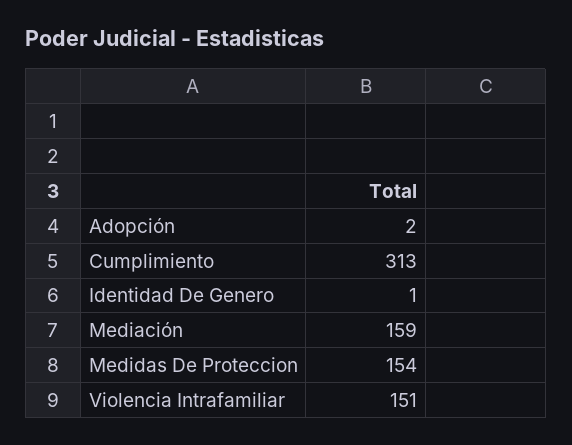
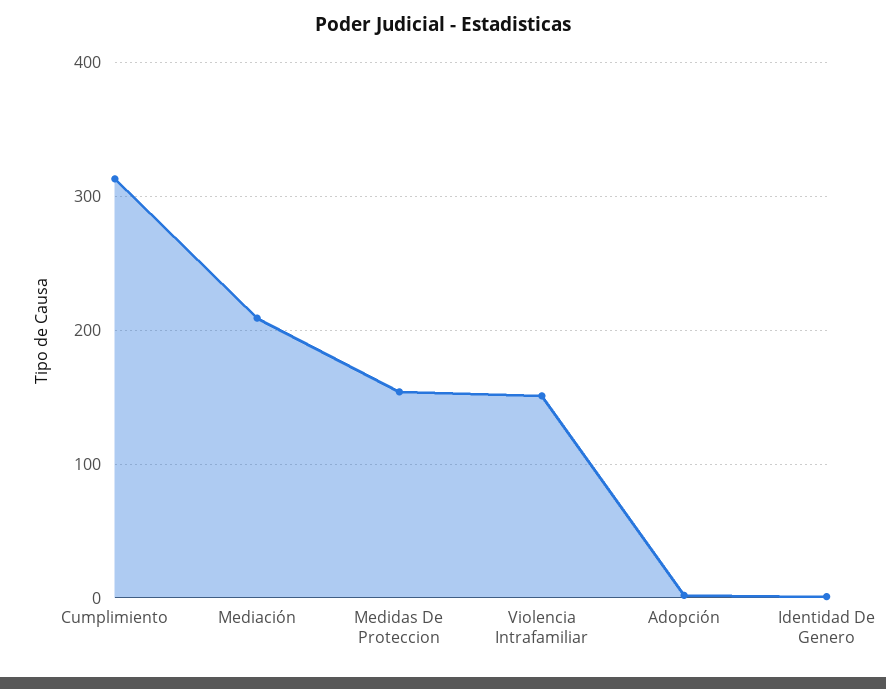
Mediación: 159 -> 210

